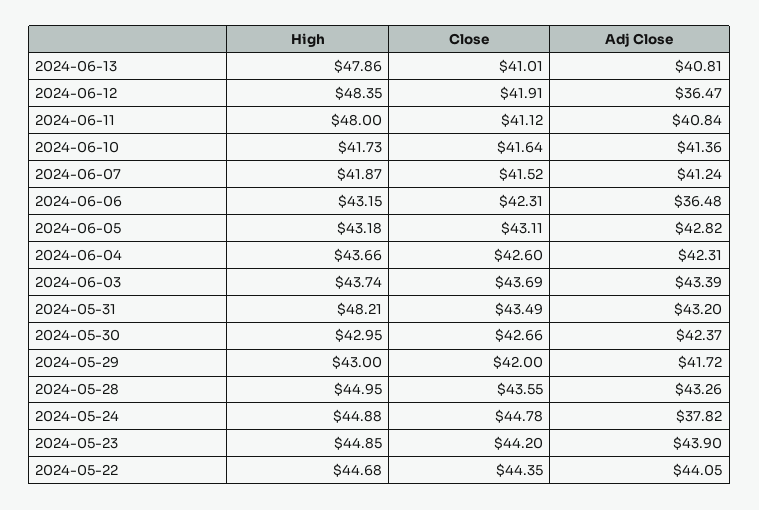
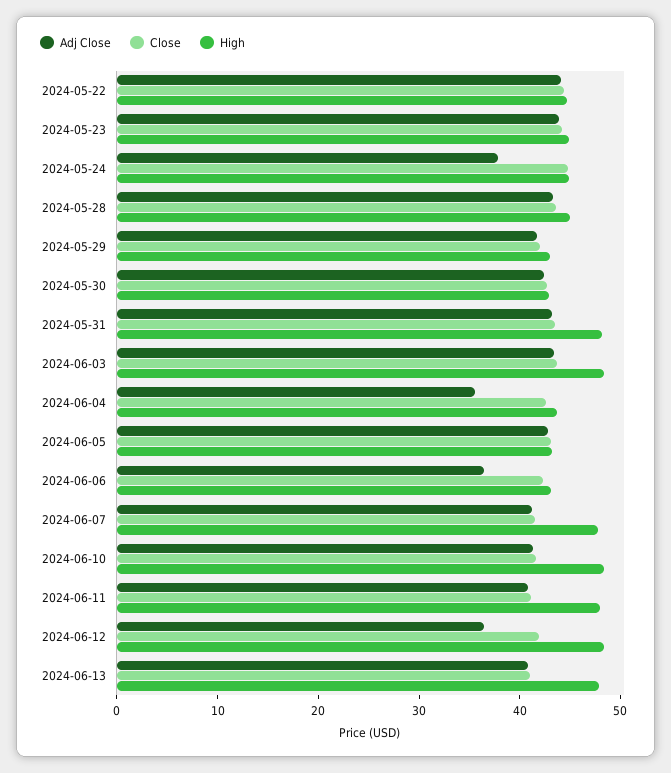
High, 2024-06-10: 41.73 -> 48
High, 2024-06-07: 41.87 -> 48
Adj Close, 2024-06-04: 42.31 -> 36
High, 2024-06-03: 43.74 -> 48

